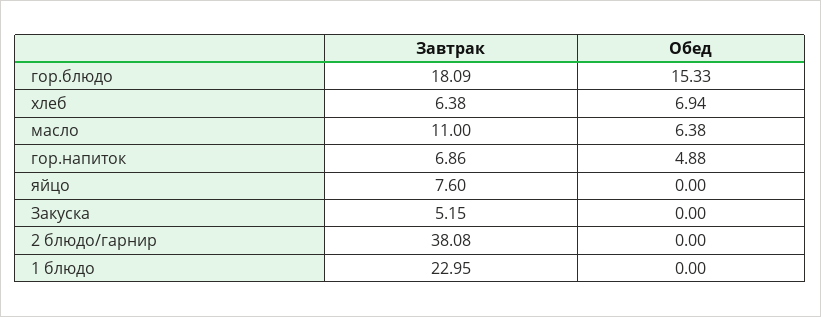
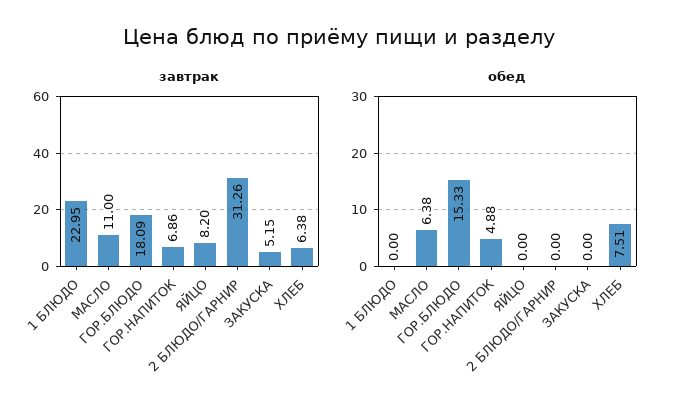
Обед, хлеб: 6.94 -> 7.51
Завтрак, яйцо: 7.6 -> 8.2
Завтрак, 2 блюдо/гарнир: 38.08 -> 31.26

